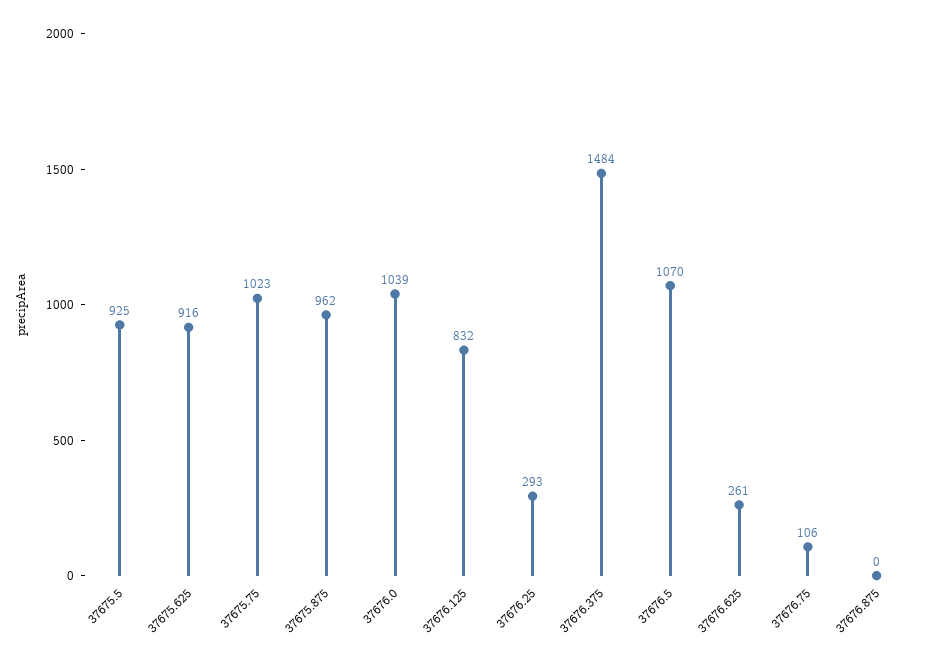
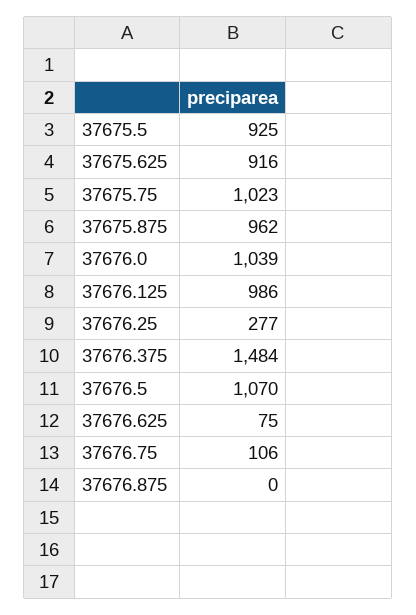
37676.125: 832 -> 986
37676.25: 293 -> 277
37676.625: 261 -> 75

